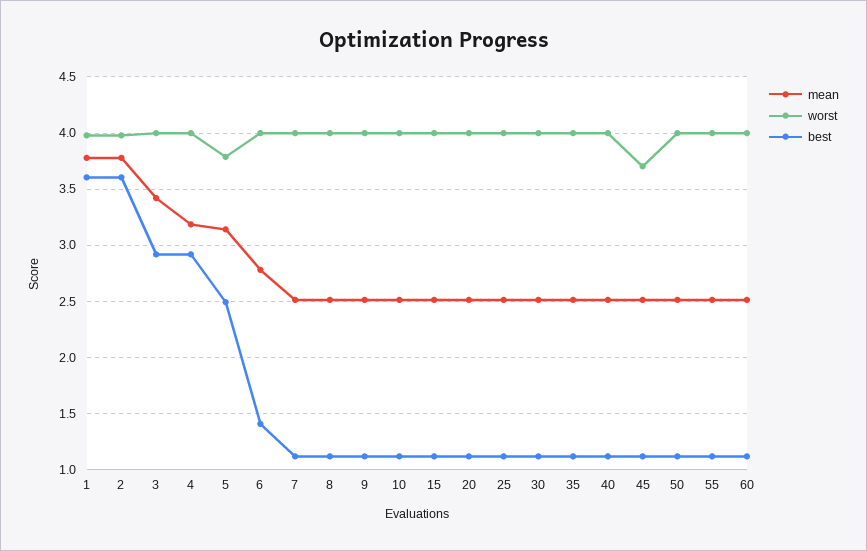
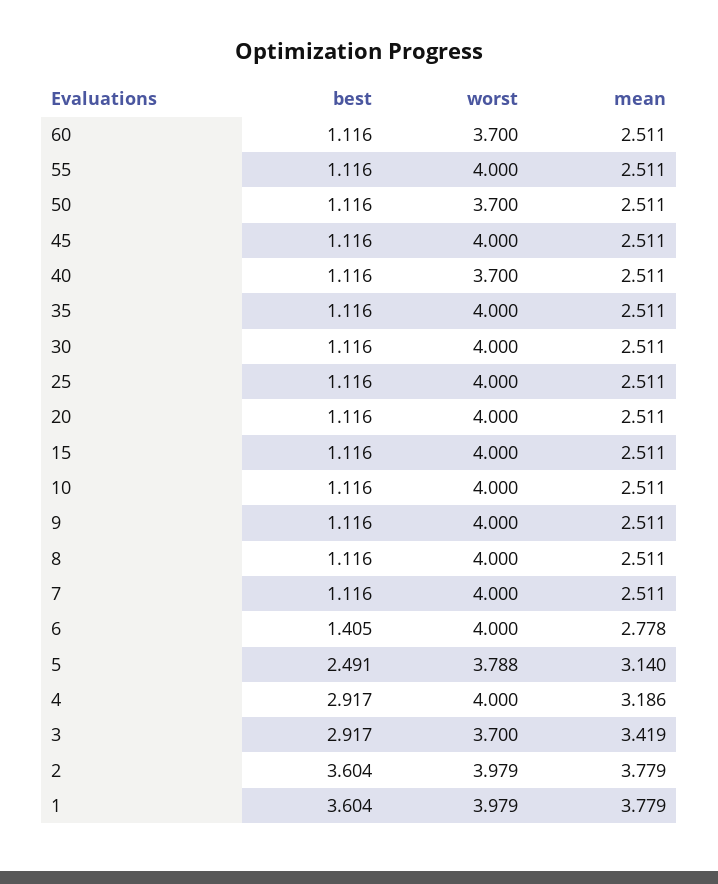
worst, 3: 4 -> 3.7
worst, 40: 4 -> 3.7
worst, 45: 3.7 -> 4
worst, 50: 4 -> 3.7
worst, 60: 4 -> 3.7

